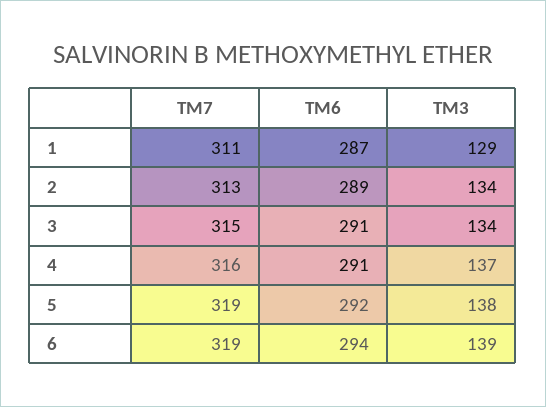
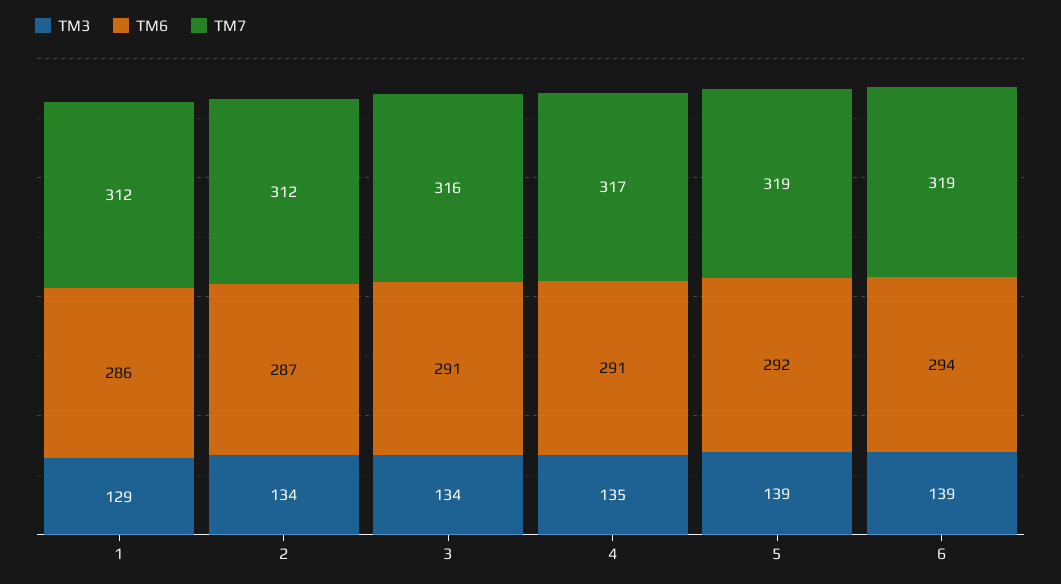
TM7, 1: 311 -> 312
TM6, 1: 287 -> 286
TM7, 2: 313 -> 312
TM6, 2: 289 -> 287
TM7, 3: 315 -> 316
TM7, 4: 316 -> 317
TM3, 4: 137 -> 135
TM3, 5: 138 -> 139

